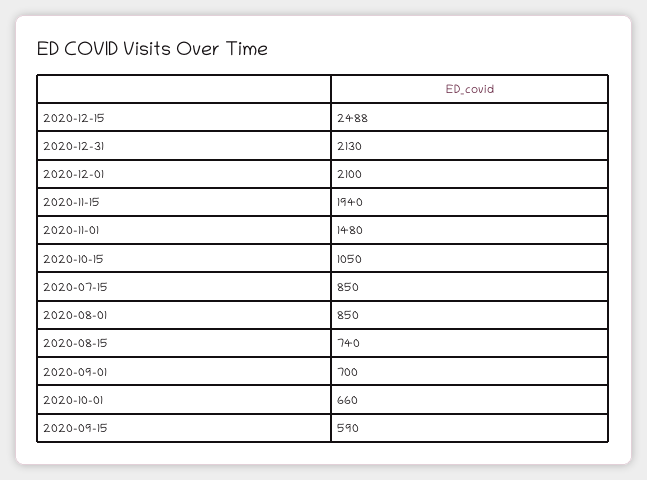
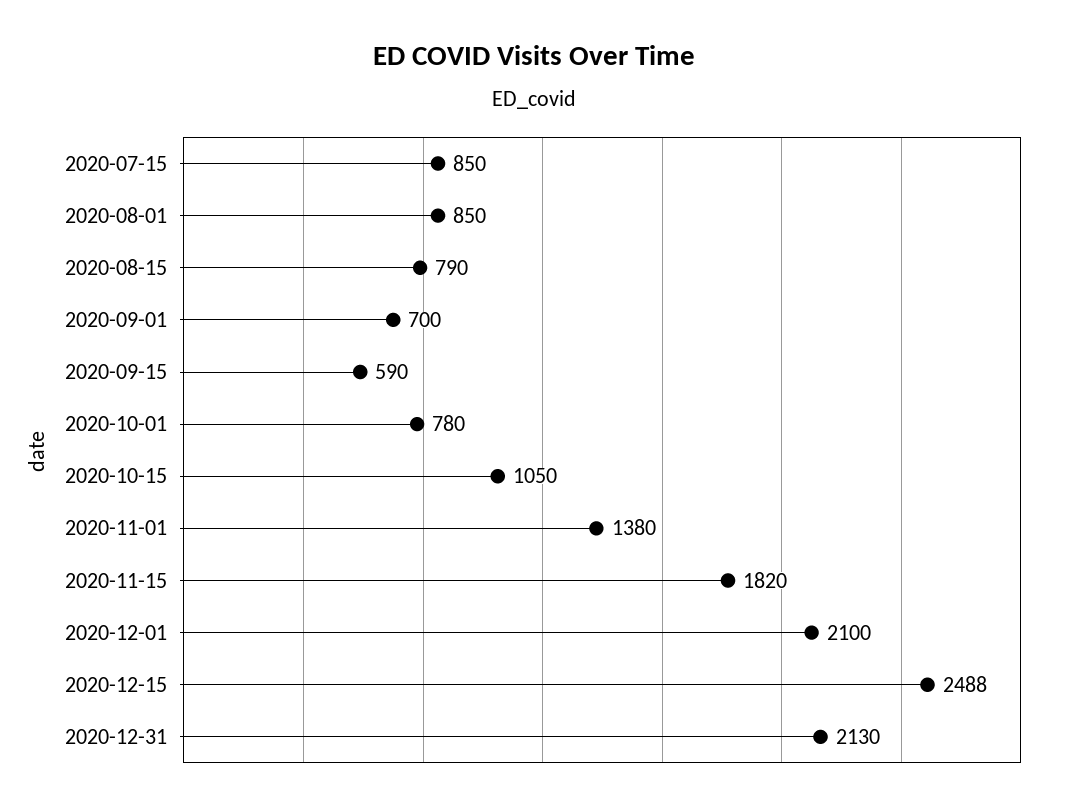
2020-11-15: 1940 -> 1820
2020-11-01: 1480 -> 1380
2020-08-15: 740 -> 790
2020-10-01: 660 -> 780

